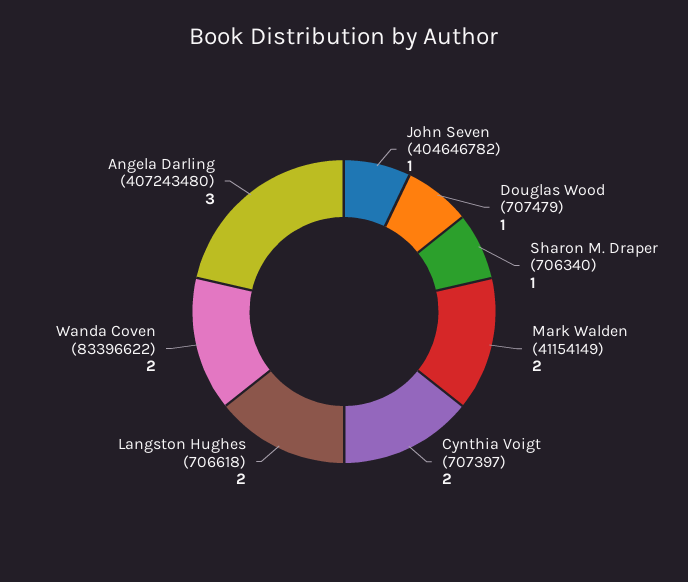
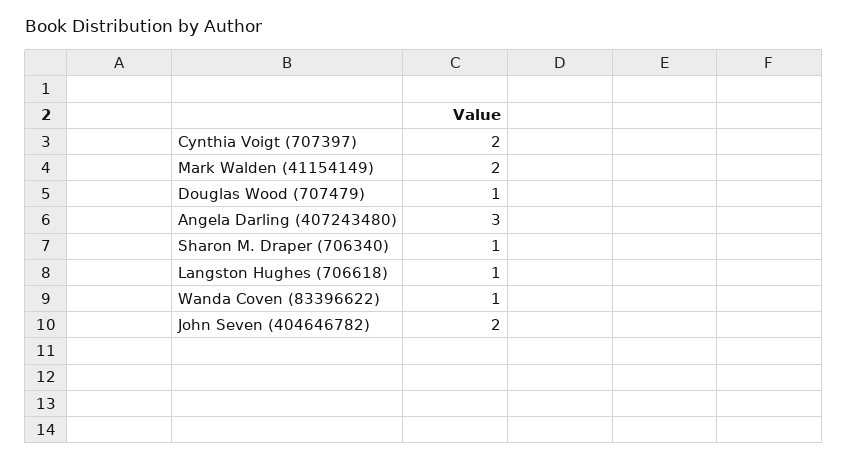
John Seven (404646782): 1 -> 2
Langston Hughes (706618): 2 -> 1
Wanda Coven (83396622): 2 -> 1

